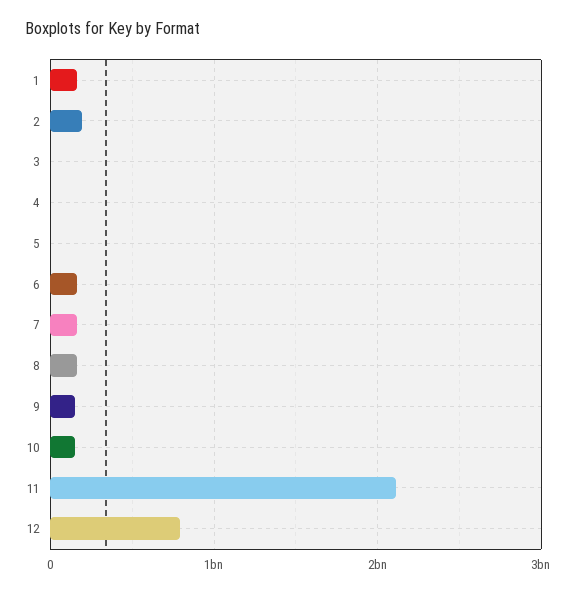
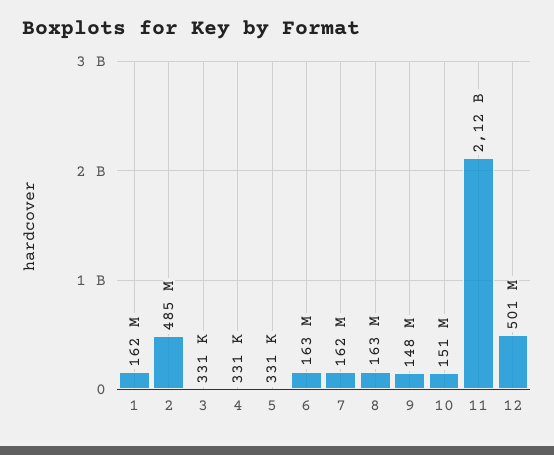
2: 200000000 -> 485000000
12: 800000000 -> 501000000

